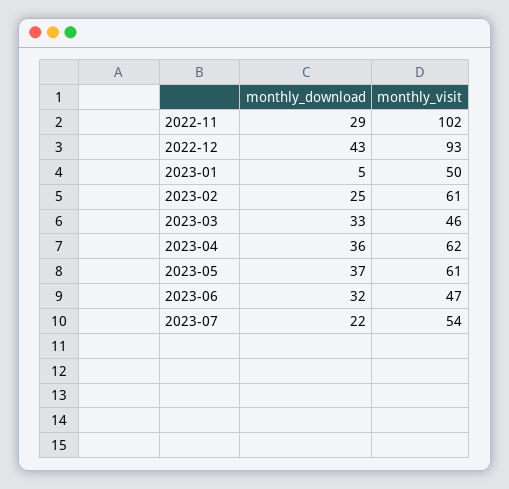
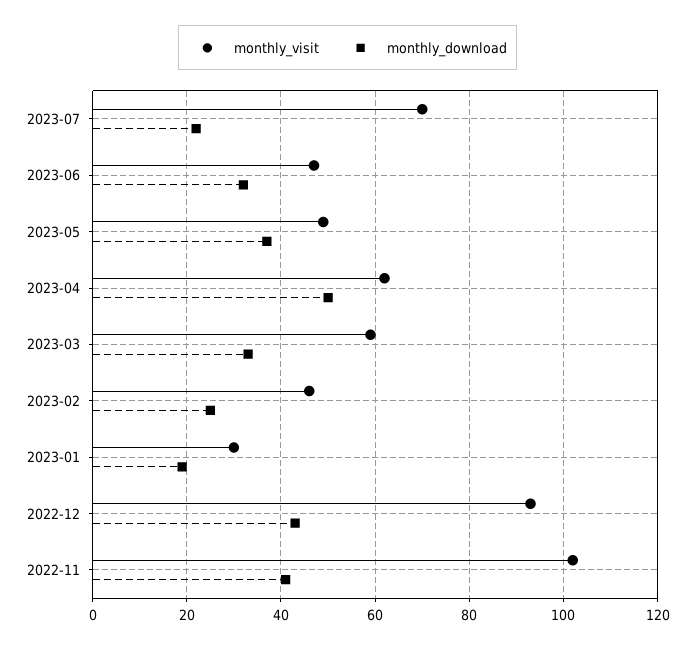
monthly_download, 2022-11: 29 -> 40
monthly_download, 2023-01: 5 -> 20
monthly_visit, 2023-01: 50 -> 30
monthly_visit, 2023-02: 61 -> 45
monthly_visit, 2023-03: 46 -> 60
monthly_download, 2023-04: 36 -> 50
monthly_visit, 2023-05: 61 -> 50
monthly_visit, 2023-07: 54 -> 70

